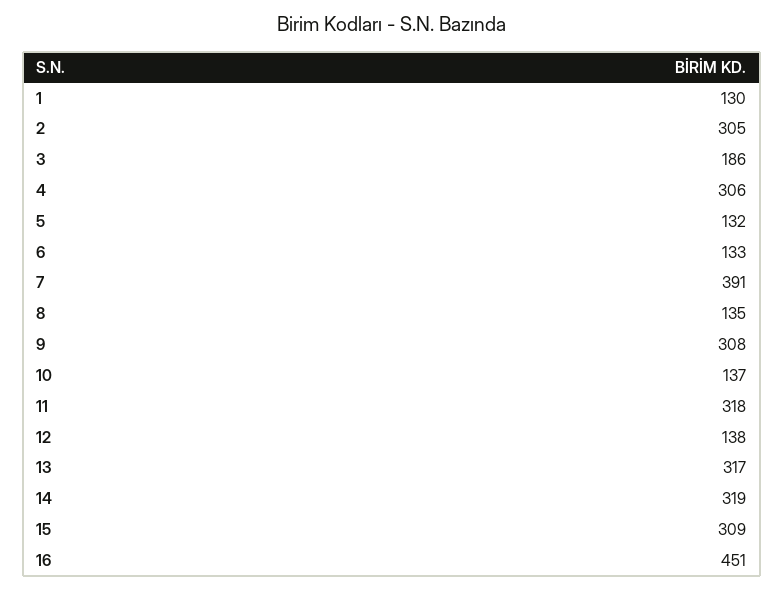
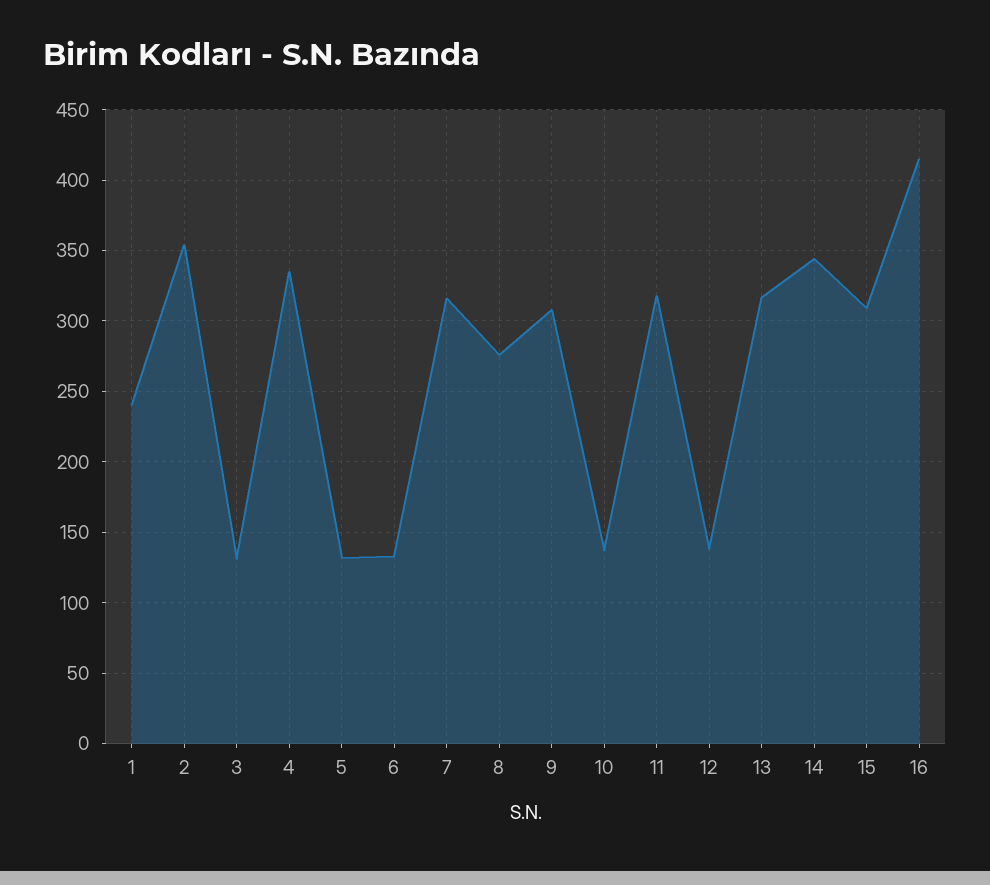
1: 130 -> 240
2: 305 -> 355
3: 186 -> 130
4: 306 -> 335
7: 391 -> 315
8: 135 -> 275
14: 319 -> 345
16: 451 -> 415

